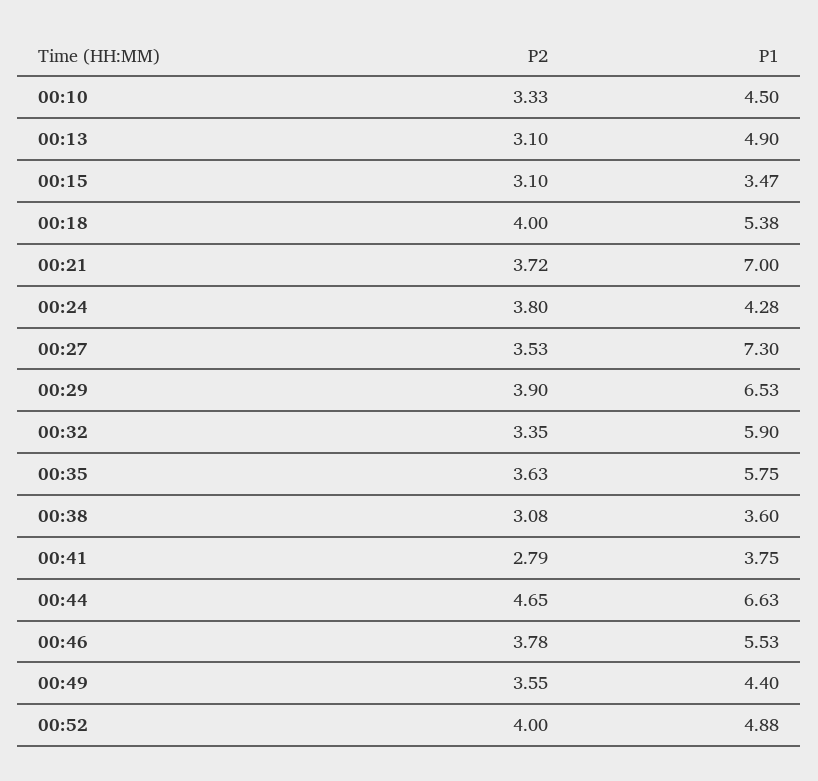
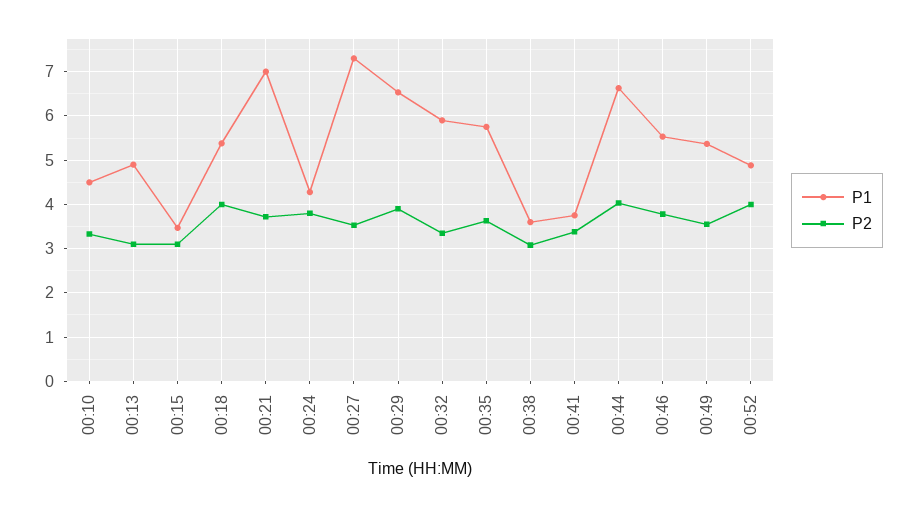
P2, 00:41: 2.79 -> 3.4
P2, 00:44: 4.65 -> 4
P1, 00:49: 4.4 -> 5.4

